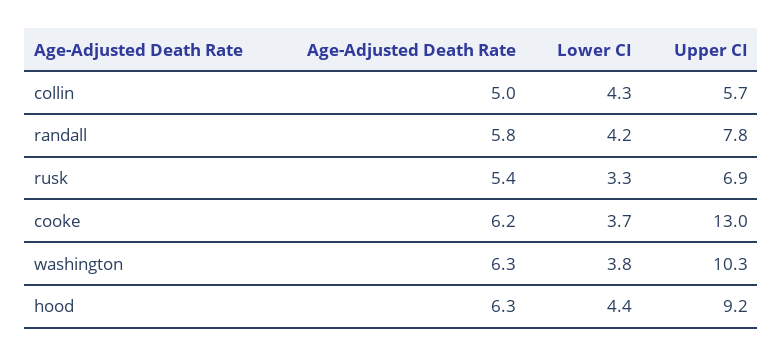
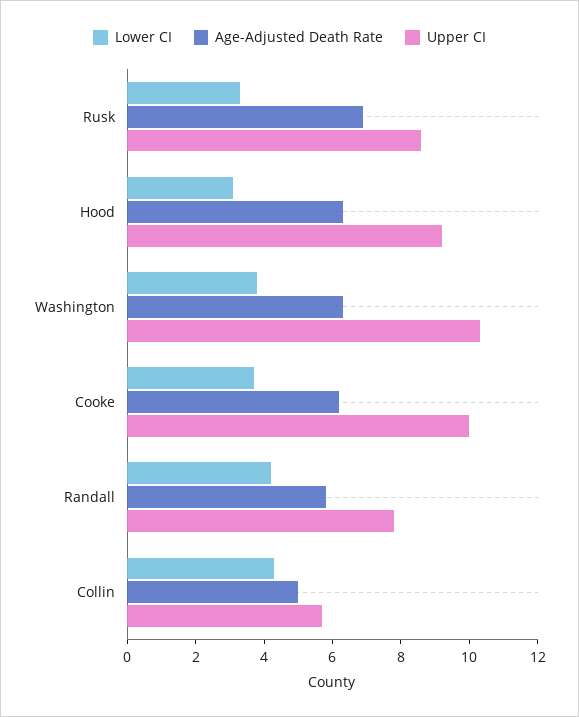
Age-Adjusted Death Rate, rusk: 5.4 -> 7
Upper CI, rusk: 6.9 -> 8.5
Upper CI, cooke: 13 -> 10
Lower CI, hood: 4.4 -> 3

